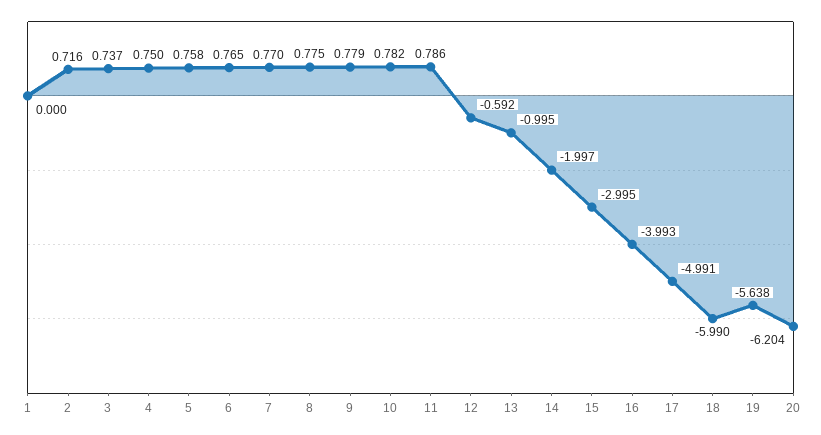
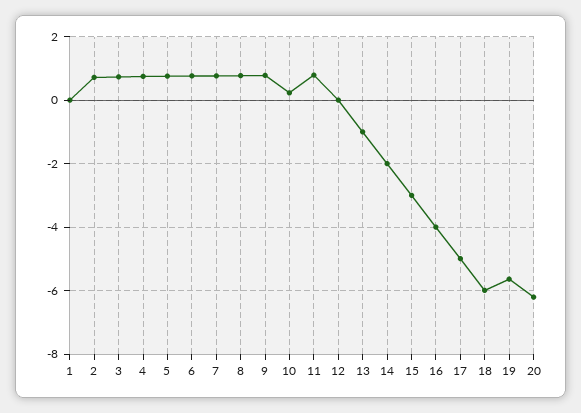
10: 0.782 -> 0.2
12: -0.592 -> 0

